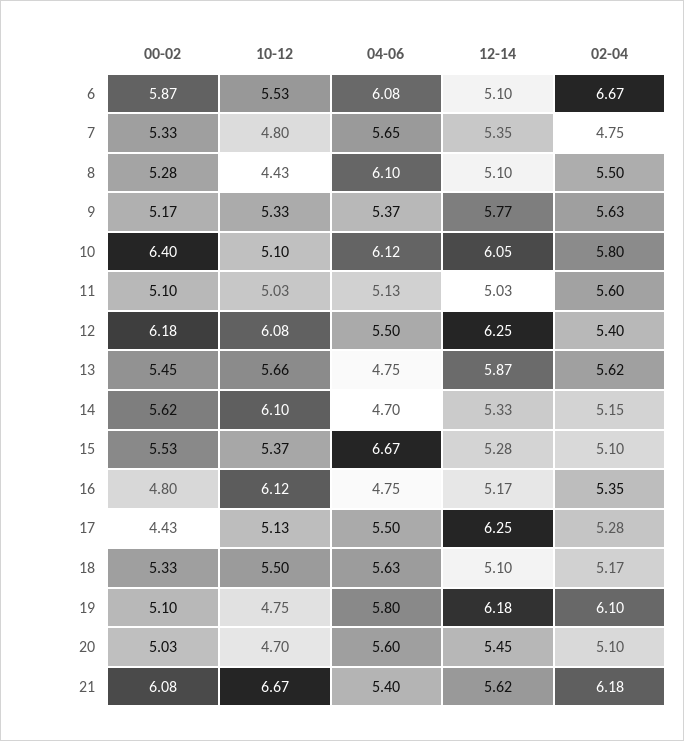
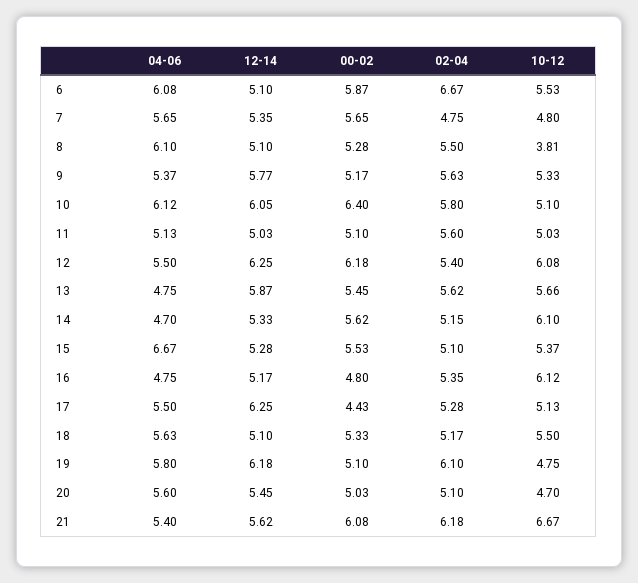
00-02, 7: 5.33 -> 5.65
10-12, 8: 4.43 -> 3.81

